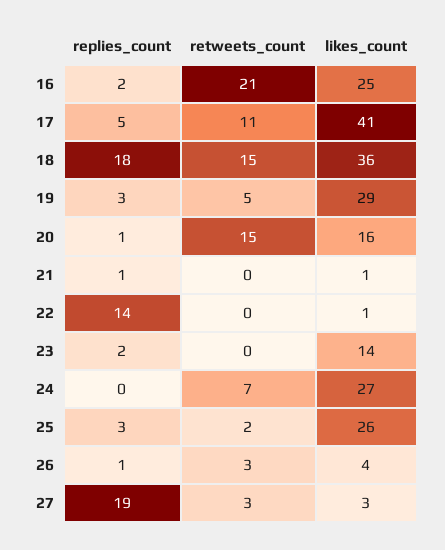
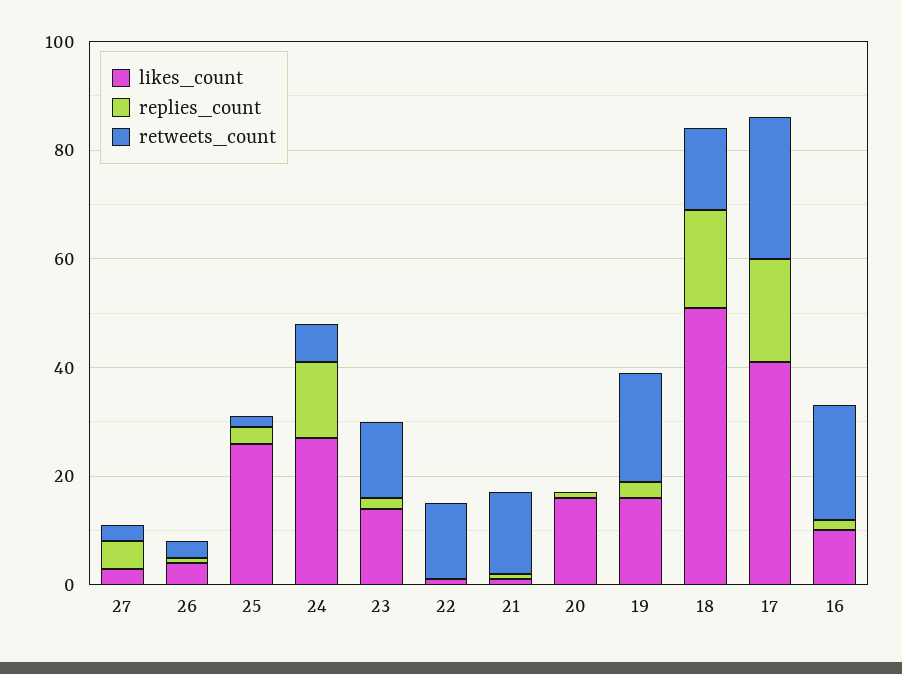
likes_count, 16: 25 -> 10
replies_count, 17: 5 -> 20
retweets_count, 17: 11 -> 25
likes_count, 18: 36 -> 50
retweets_count, 19: 5 -> 20
likes_count, 19: 29 -> 15
retweets_count, 20: 15 -> 0
retweets_count, 21: 0 -> 15
replies_count, 22: 14 -> 0
retweets_count, 22: 0 -> 15
retweets_count, 23: 0 -> 15
replies_count, 24: 0 -> 15
replies_count, 27: 19 -> 5

